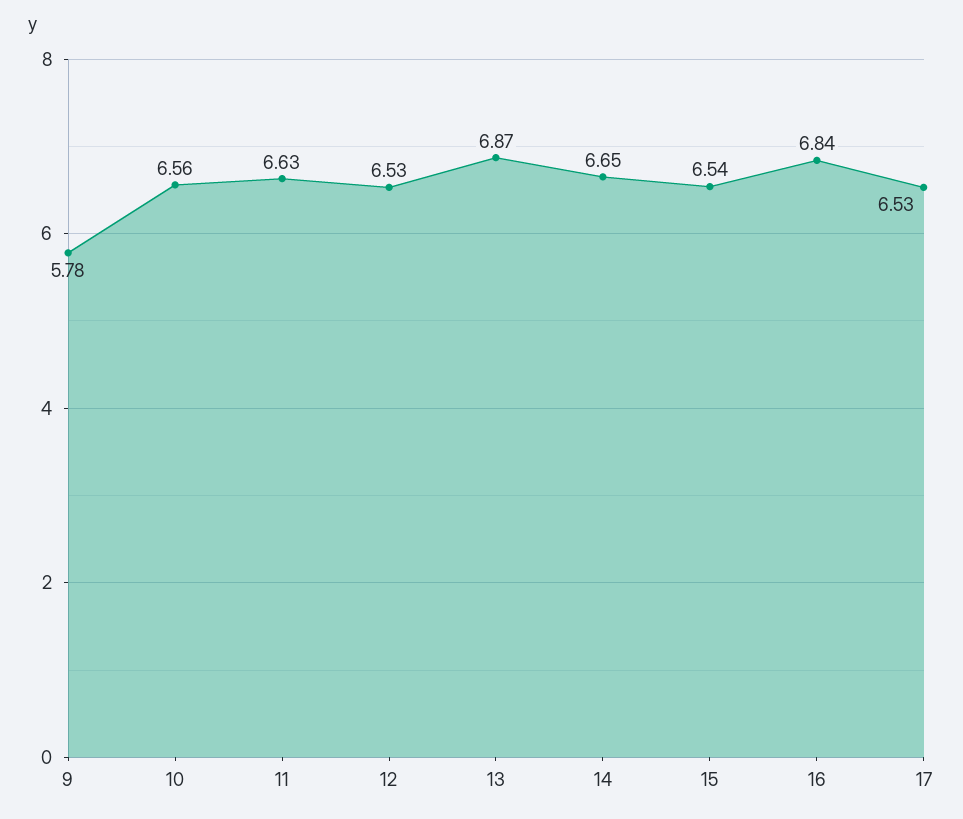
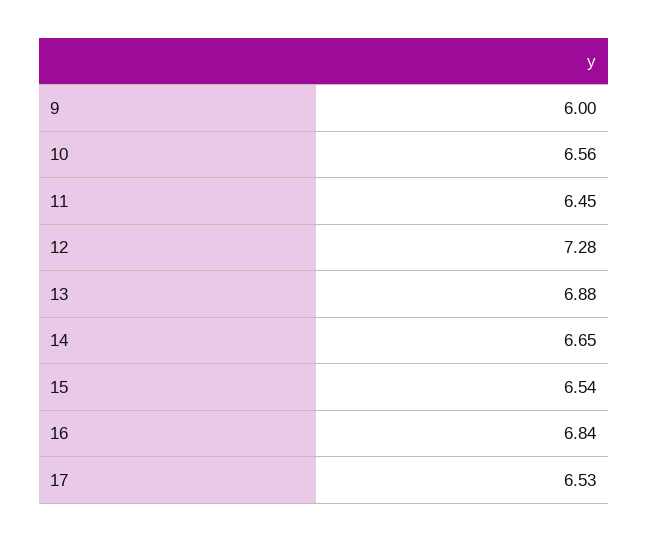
9: 5.78 -> 6
11: 6.63 -> 6.45
12: 6.53 -> 7.28
13: 6.87 -> 6.88

